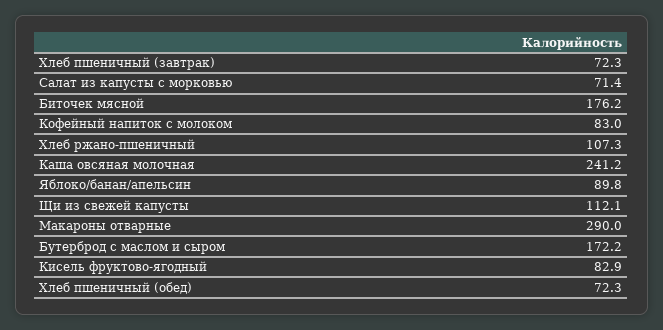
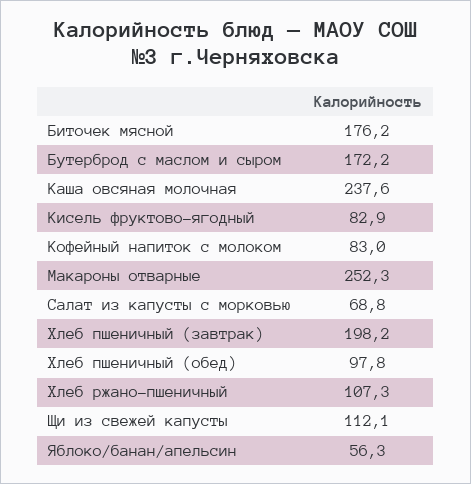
Хлеб пшеничный (завтрак): 72.3 -> 198.2
Салат из капусты с морковью: 71.4 -> 68.8
Каша овсяная молочная: 241.2 -> 237.6
Яблоко/банан/апельсин: 89.8 -> 56.3
Макароны отварные: 290 -> 252.3
Хлеб пшеничный (обед): 72.3 -> 97.8

